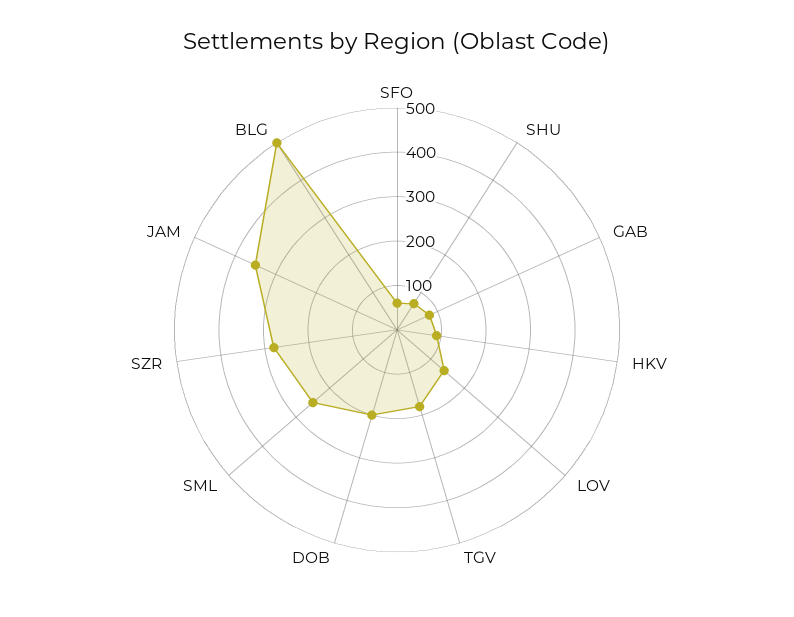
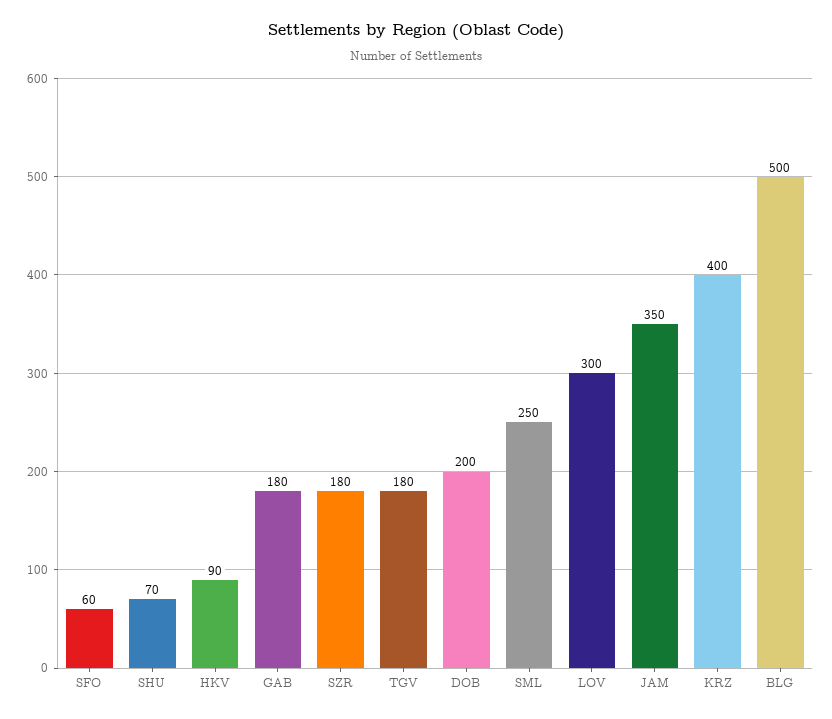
GAB: 80 -> 180
LOV: 140 -> 300
SZR: 280 -> 180
KRZ: none -> 400

